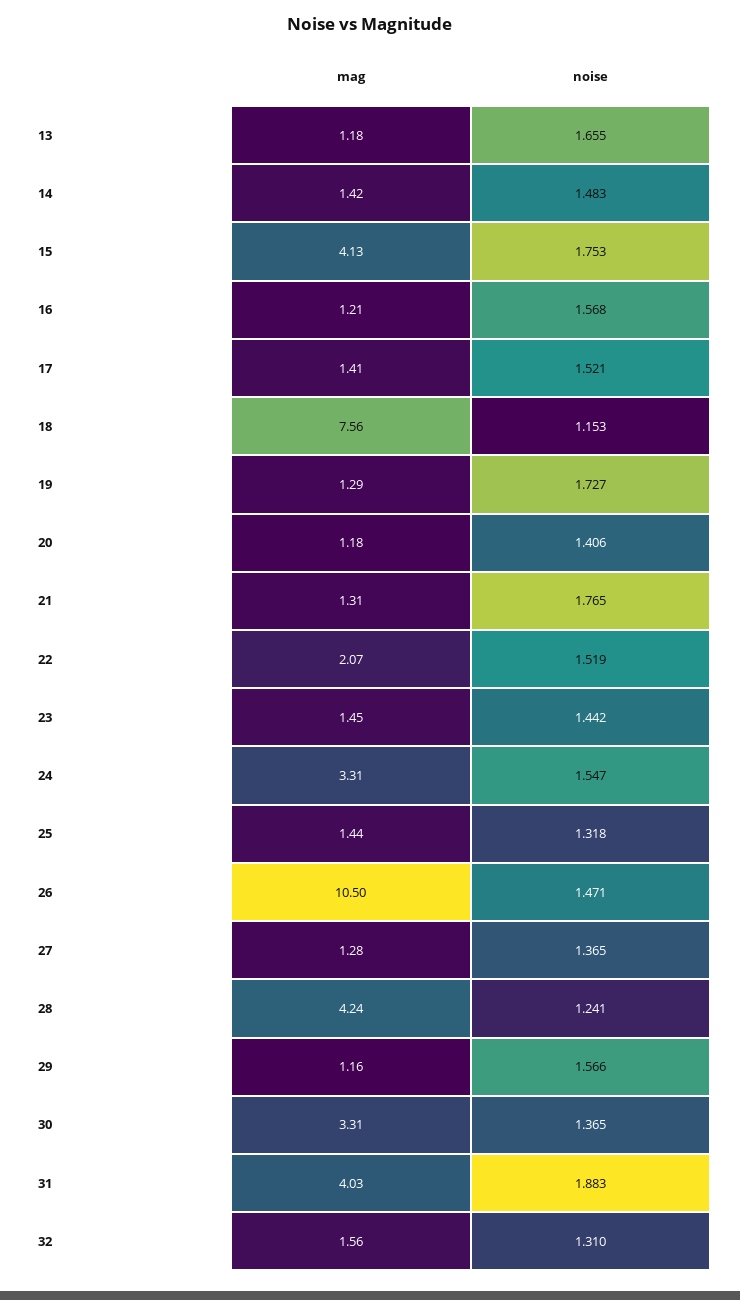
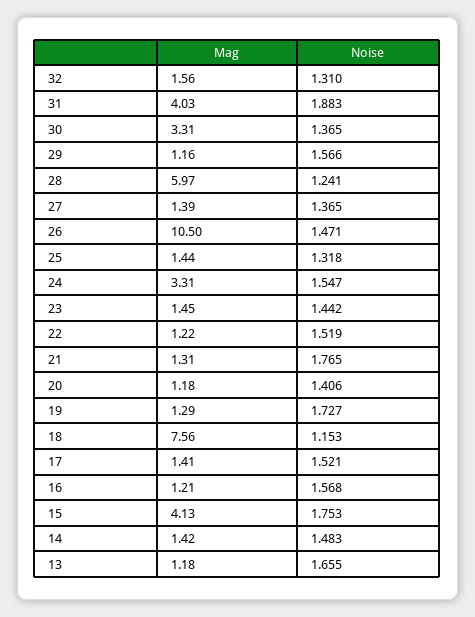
mag, 22: 2.07 -> 1.22
mag, 27: 1.28 -> 1.39
mag, 28: 4.24 -> 5.97

